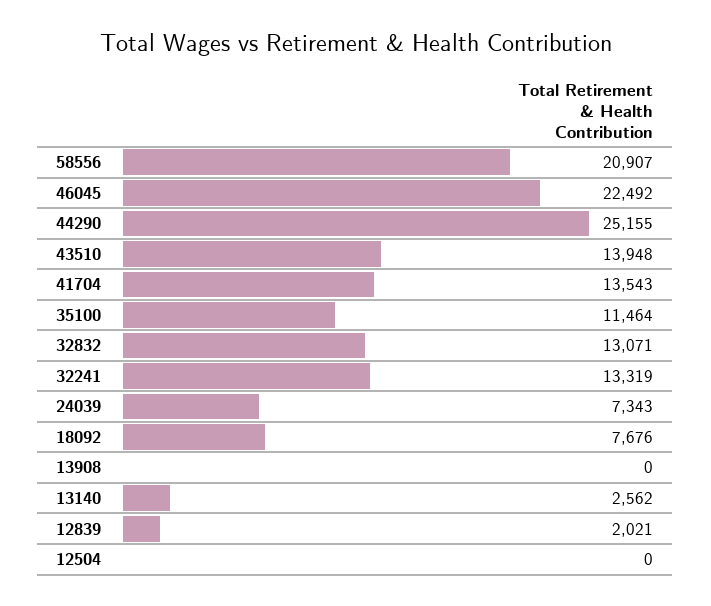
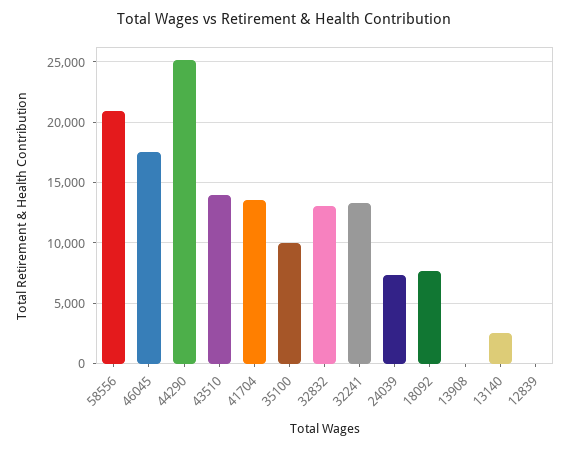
46045: 22492 -> 17500
35100: 11464 -> 10000
12839: 2021 -> 0
12504: 0 -> none

